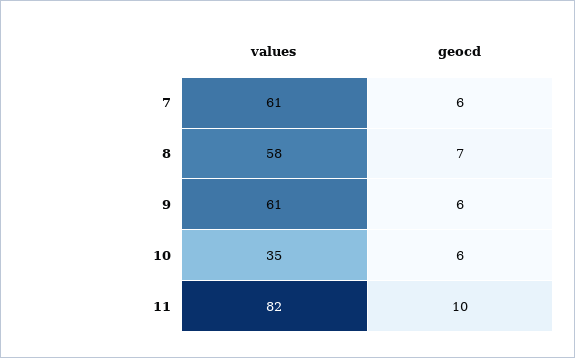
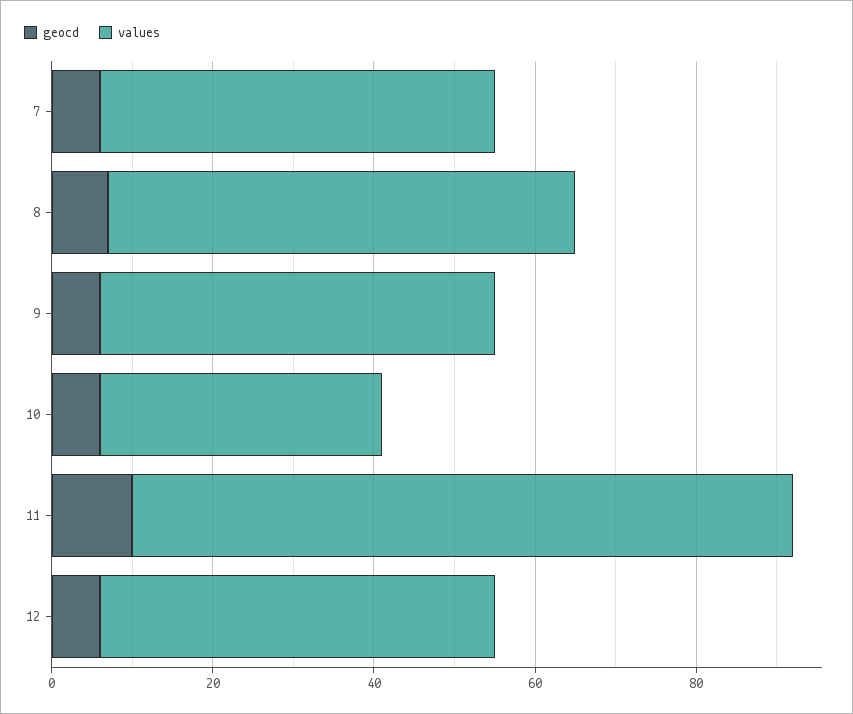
values, 7: 61 -> 50
values, 9: 61 -> 50
geocd, 12: none -> 5
values, 12: none -> 50

